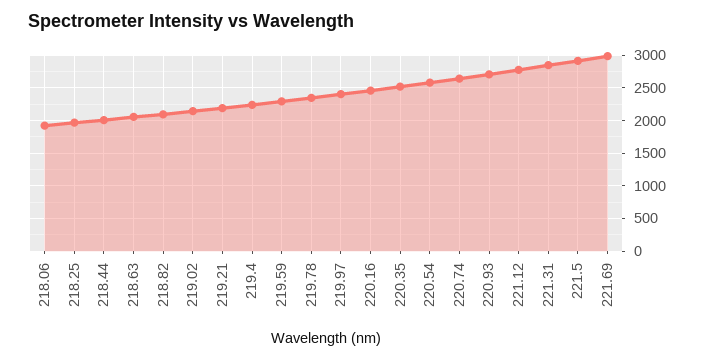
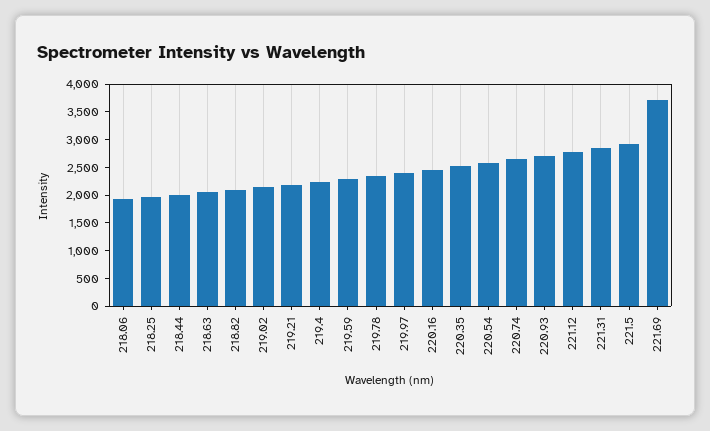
221.69: 3000 -> 3750

